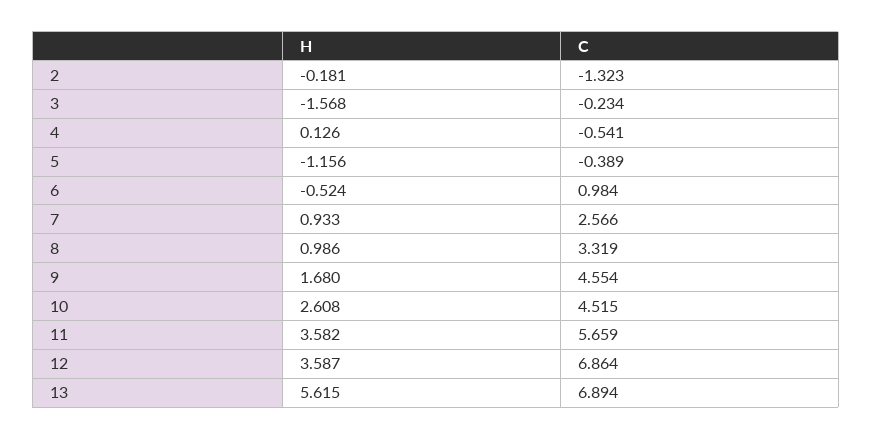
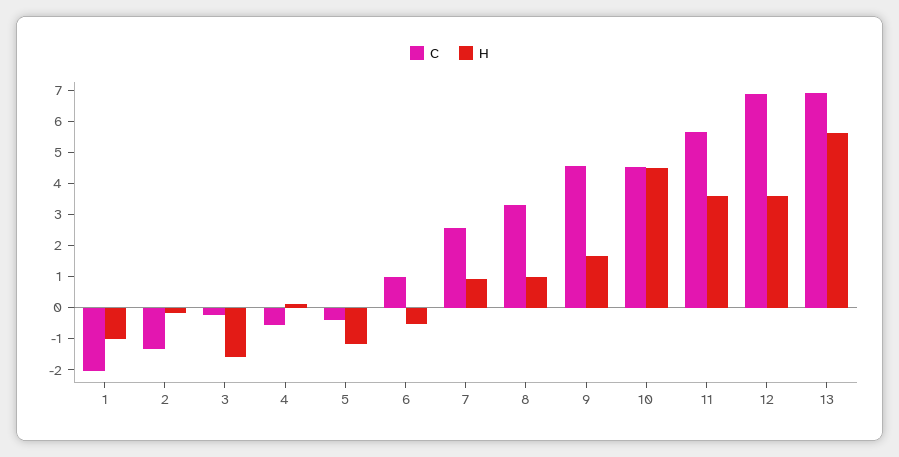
H, 10: 2.608 -> 4.5
C, 1: none -> -2
H, 1: none -> -1

